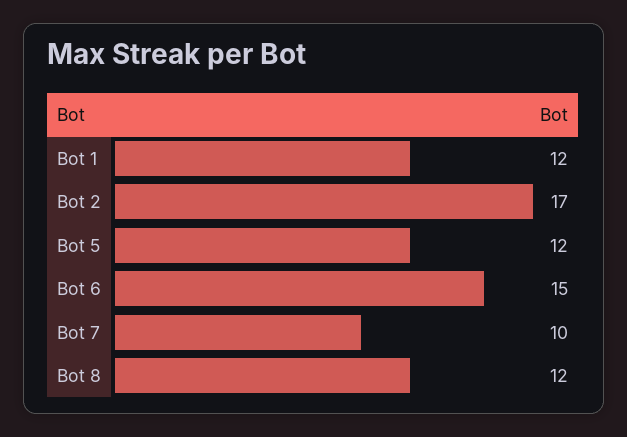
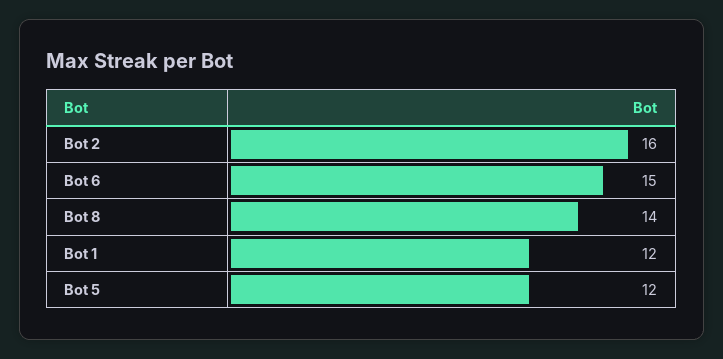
Bot 2: 17 -> 16
Bot 7: 10 -> none
Bot 8: 12 -> 14

